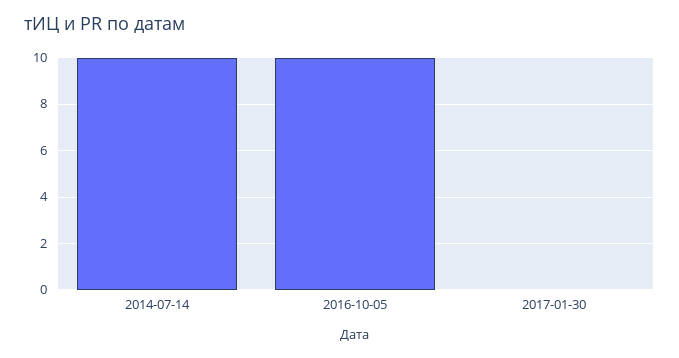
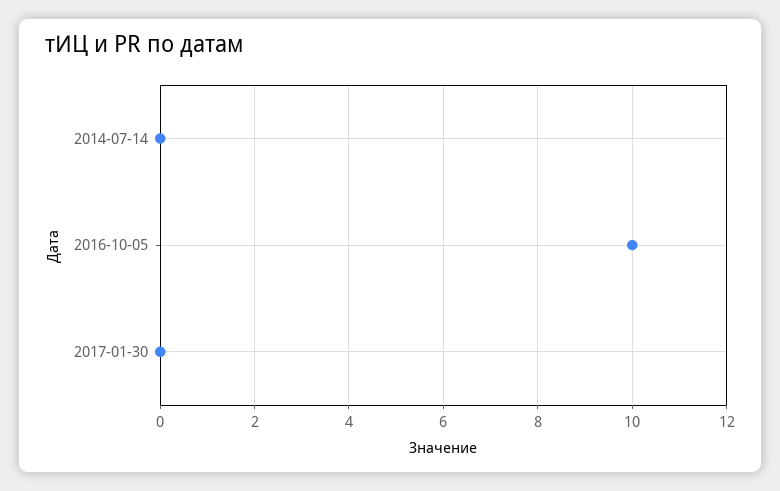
2014-07-14: 10 -> 0

